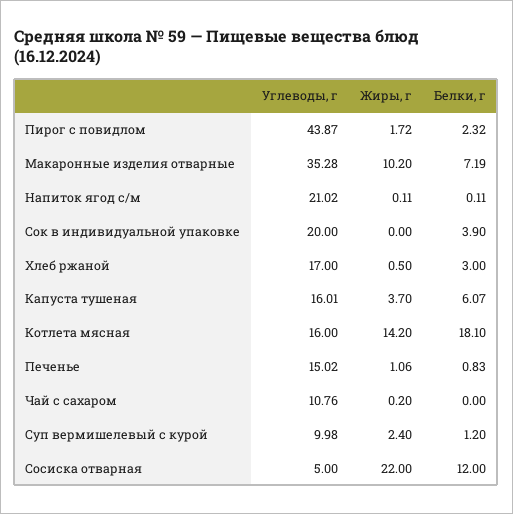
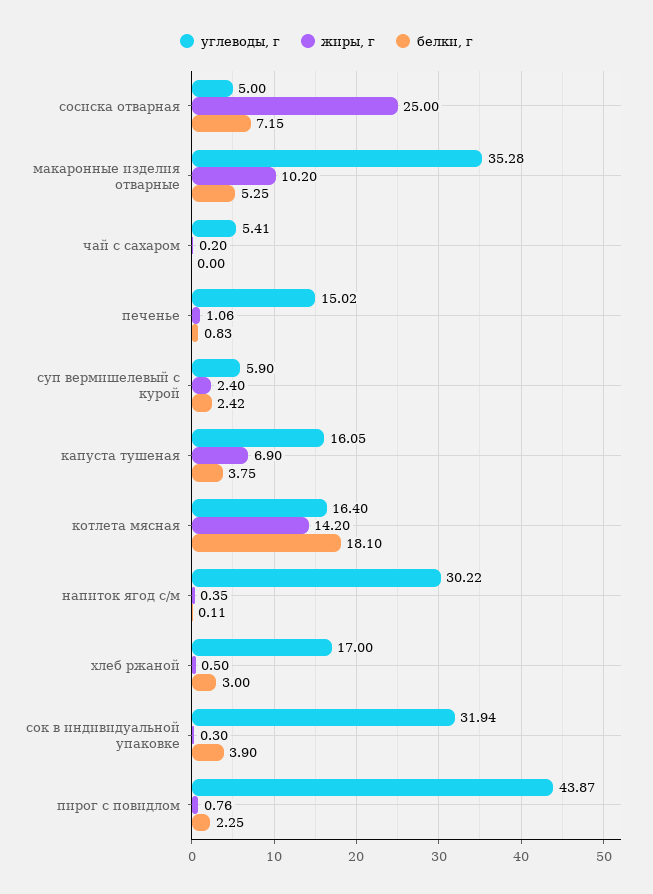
Жиры, г, Пирог с повидлом: 1.72 -> 0.76
Белки, г, Пирог с повидлом: 2.32 -> 2.25
Белки, г, Макаронные изделия отварные: 7.19 -> 5.25
Углеводы, г, Напиток ягод с/м: 21.02 -> 30.22
Жиры, г, Напиток ягод с/м: 0.11 -> 0.35
Углеводы, г, Сок в индивидуальной упаковке: 20 -> 31.94
Жиры, г, Сок в индивидуальной упаковке: 0 -> 0.3
Углеводы, г, Капуста тушеная: 16.01 -> 16.05
Жиры, г, Капуста тушеная: 3.7 -> 6.9
Белки, г, Капуста тушеная: 6.07 -> 3.75
Углеводы, г, Котлета мясная: 16 -> 16.4
Углеводы, г, Чай с сахаром: 10.76 -> 5.41
Углеводы, г, Суп вермишелевый с курой: 9.98 -> 5.9
Белки, г, Суп вермишелевый с курой: 1.2 -> 2.42
Жиры, г, Сосиска отварная: 22 -> 25
Белки, г, Сосиска отварная: 12 -> 7.15

